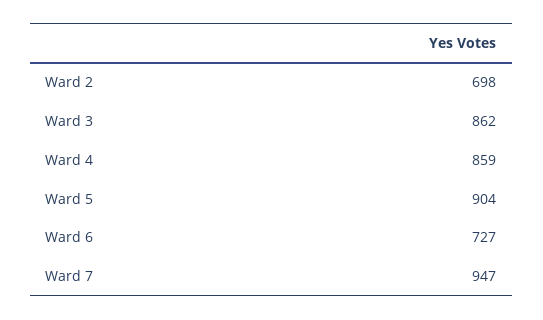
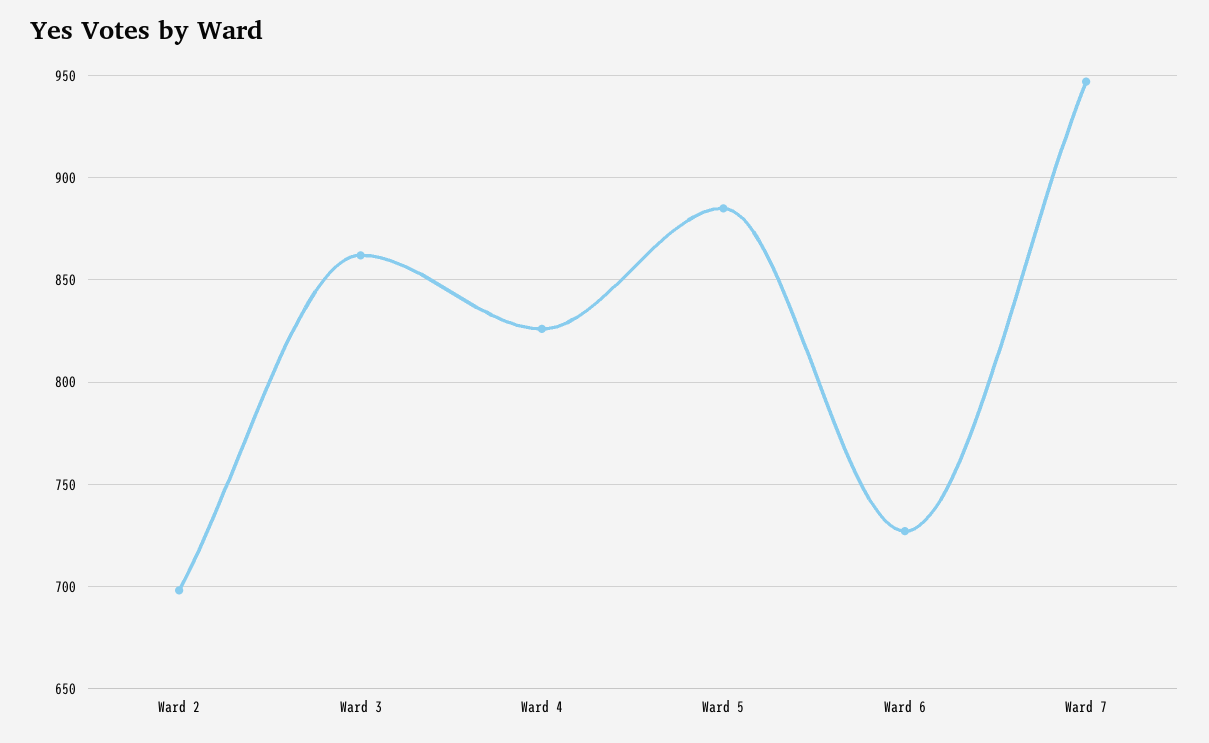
Ward 4: 859 -> 825
Ward 5: 904 -> 885

